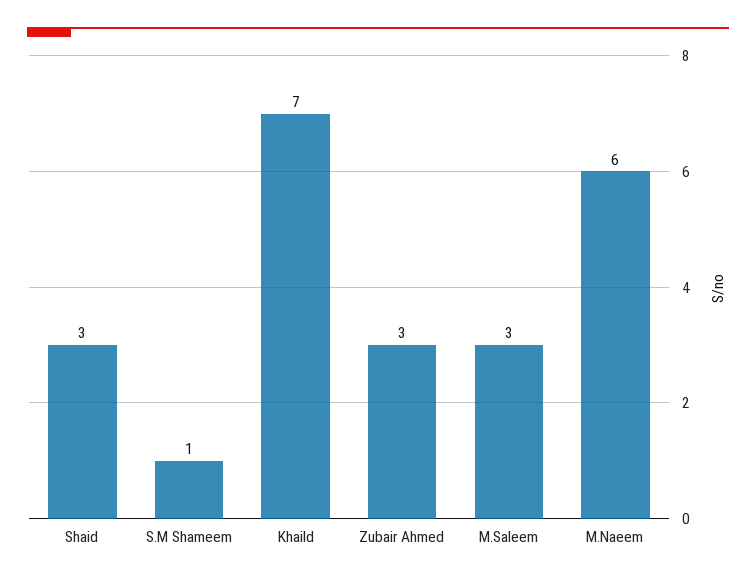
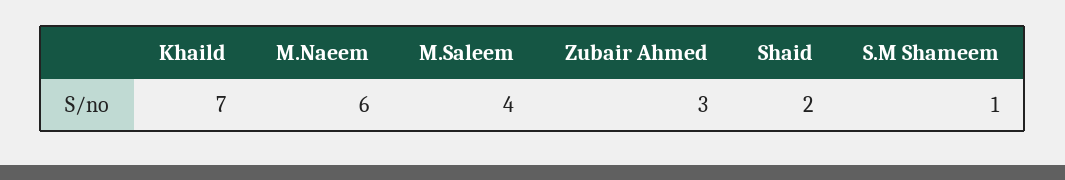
Shaid: 3 -> 2
M.Saleem: 3 -> 4

